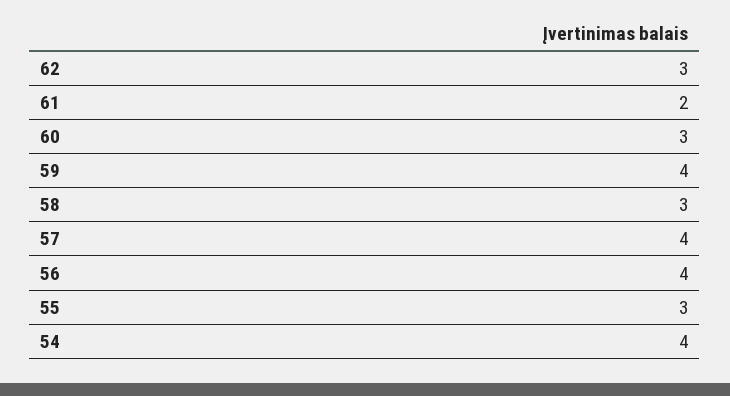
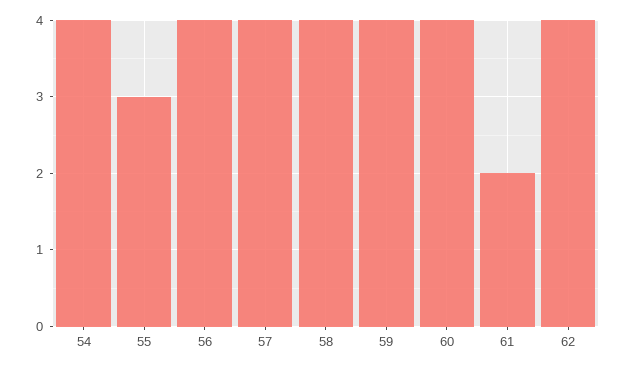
62: 3 -> 4
60: 3 -> 4
58: 3 -> 4

